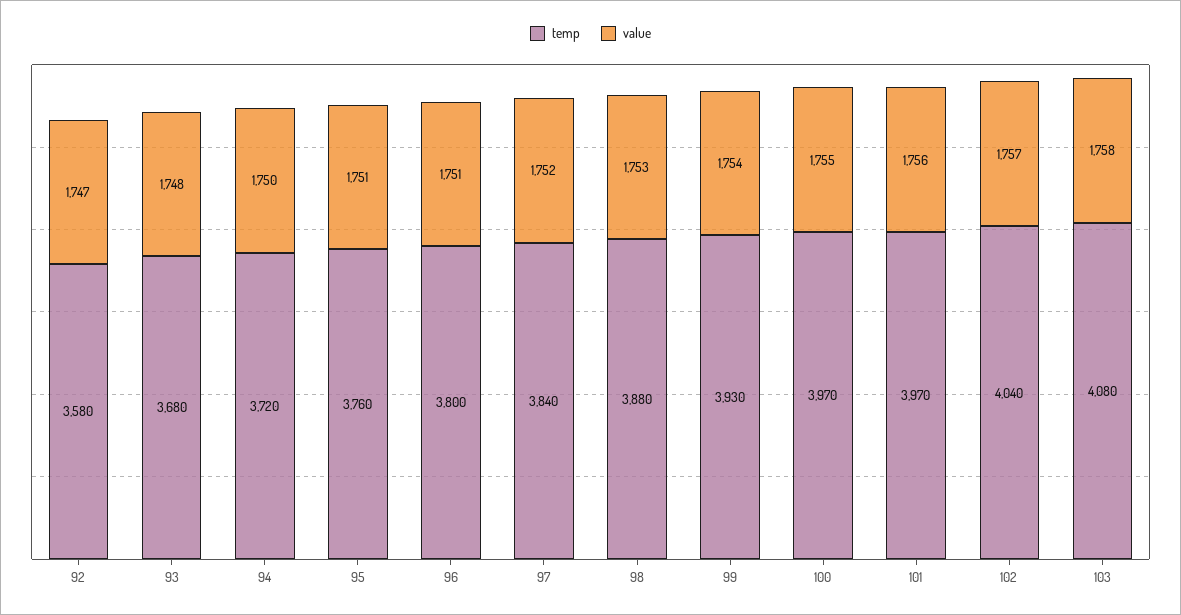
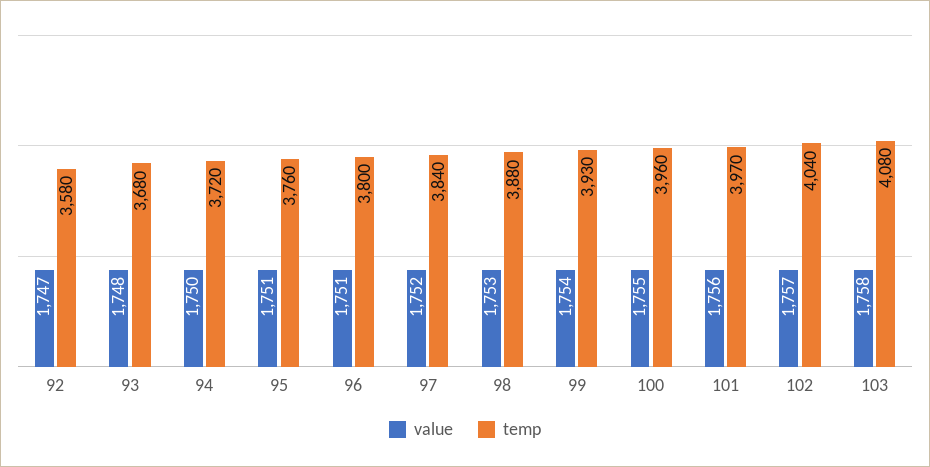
temp, 100: 3970 -> 3960

